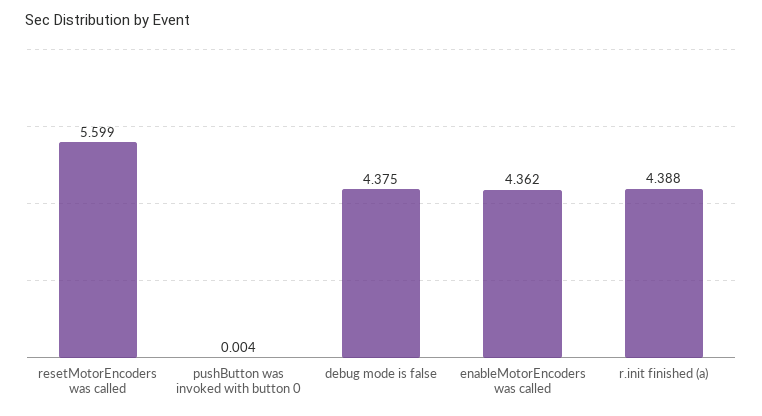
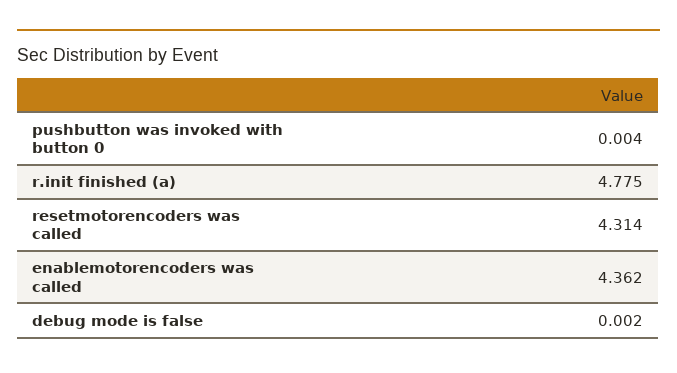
resetMotorEncoders was called: 5.599 -> 4.314
debug mode is false: 4.375 -> 0.002
r.init finished (a): 4.388 -> 4.775

